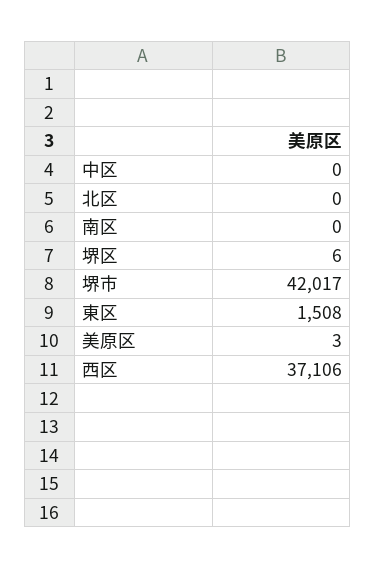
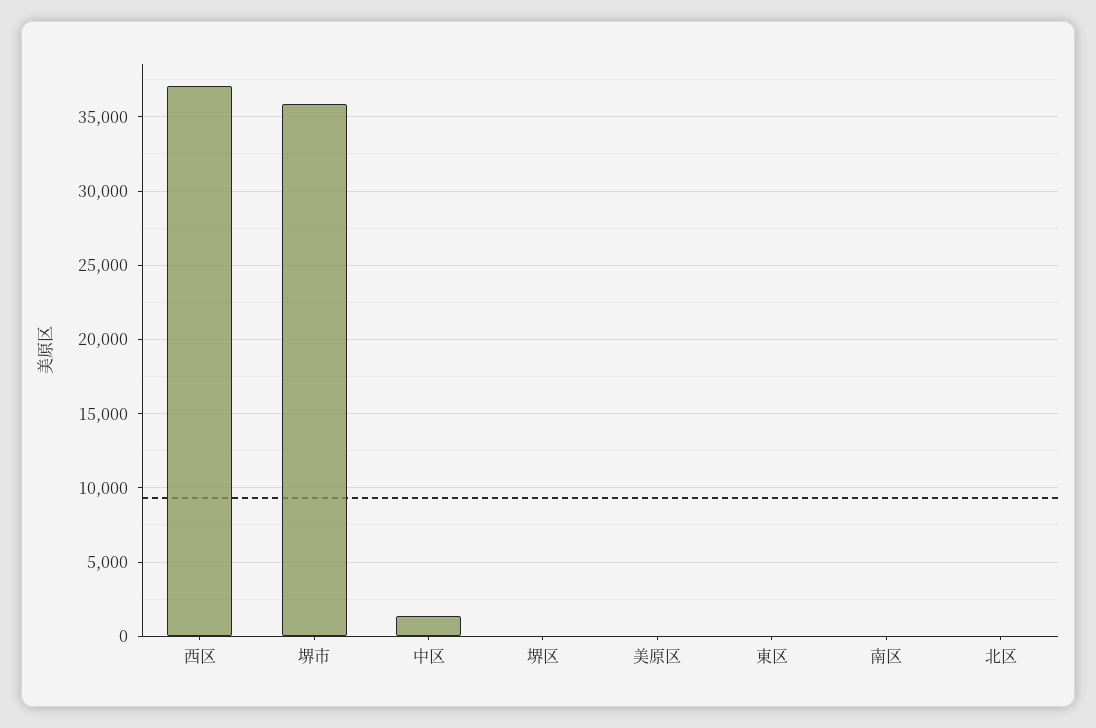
中区: 0 -> 1500
堺市: 42017 -> 36000
東区: 1508 -> 0

